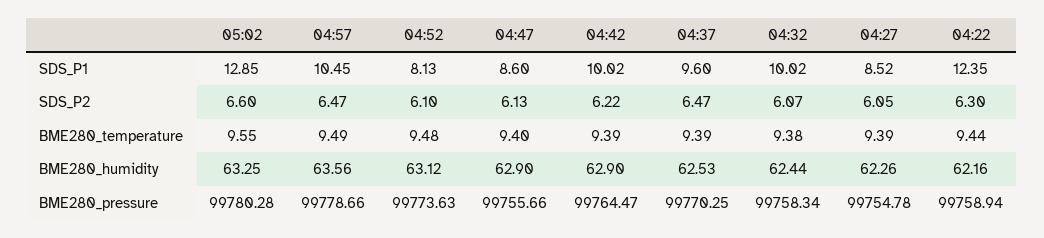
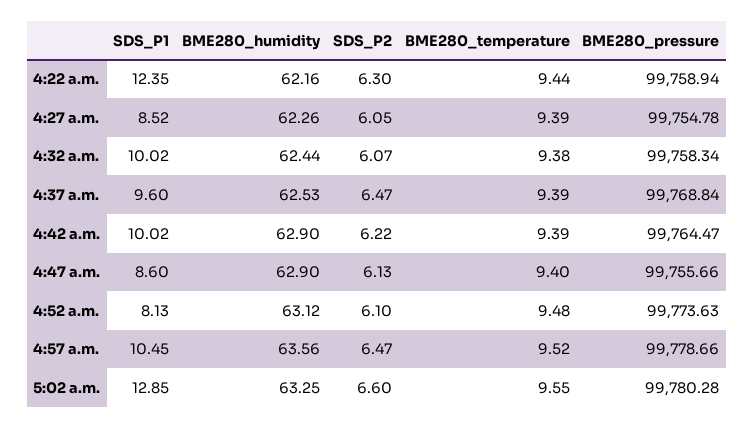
04:57, BME280_temperature: 9.49 -> 9.52
04:37, BME280_pressure: 99770.25 -> 99768.84

